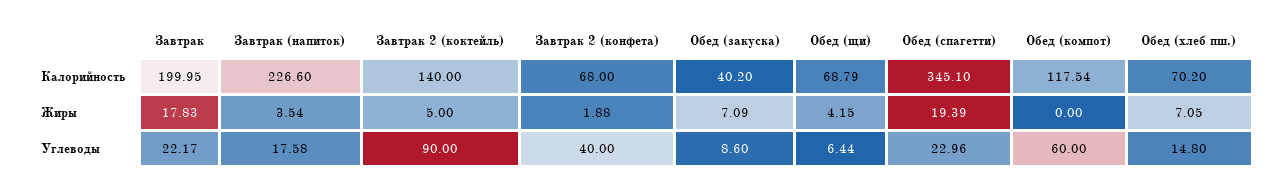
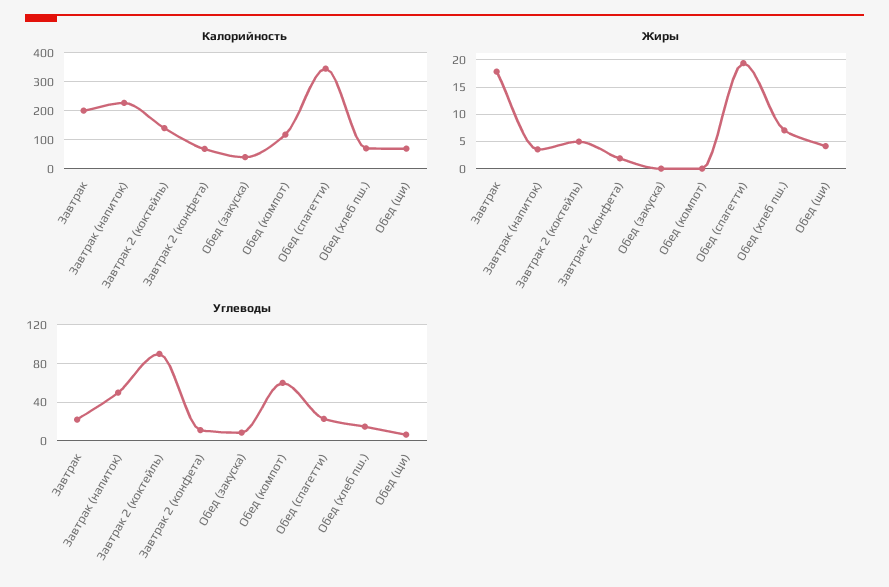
Жиры, Обед (закуска): 7.09 -> 0
Углеводы, Завтрак (напиток): 17.58 -> 50
Углеводы, Завтрак 2 (конфета): 40 -> 10

